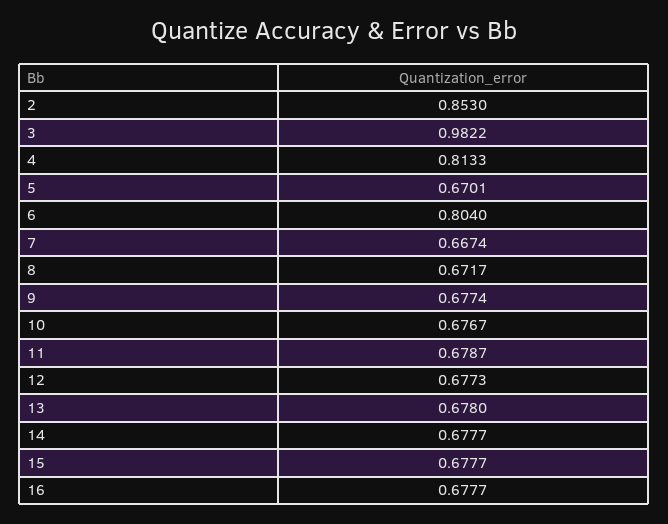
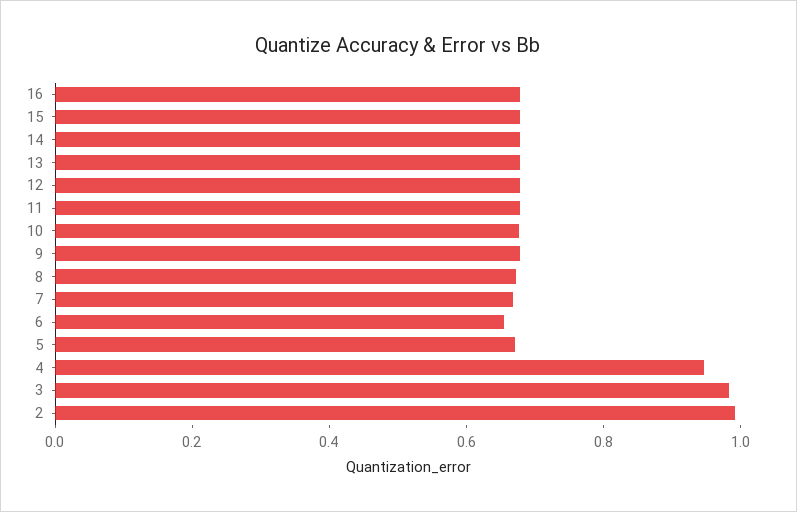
2: 0.853 -> 1
4: 0.8133 -> 0.95
6: 0.804 -> 0.65

